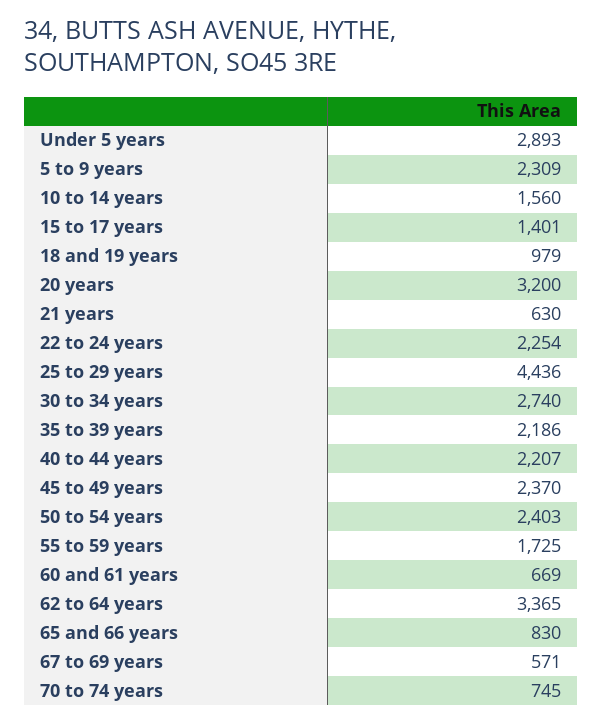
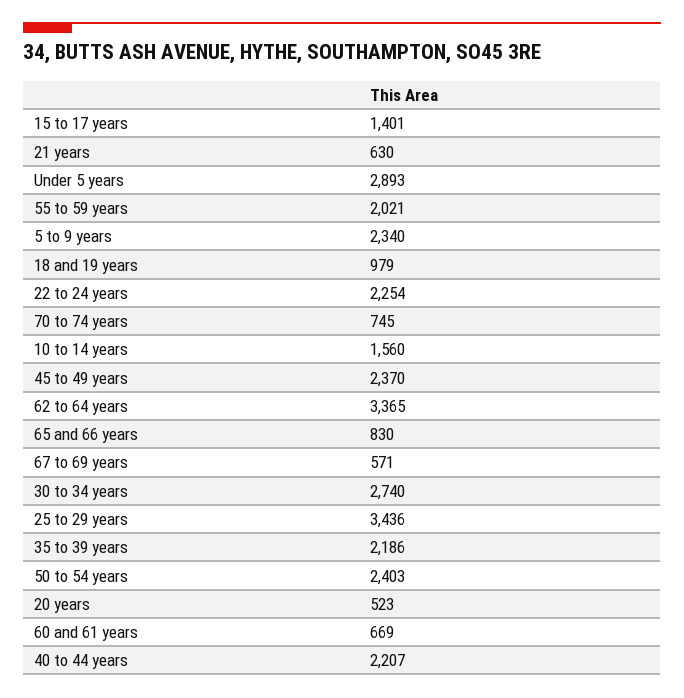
5 to 9 years: 2309 -> 2340
20 years: 3200 -> 523
25 to 29 years: 4436 -> 3436
55 to 59 years: 1725 -> 2021

